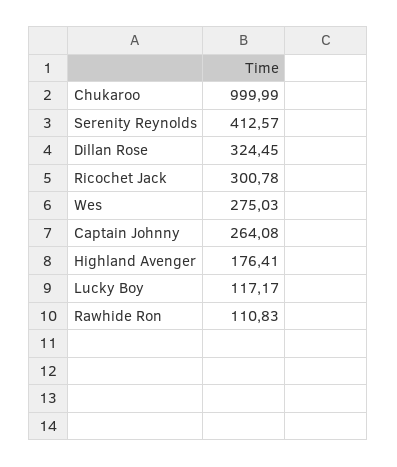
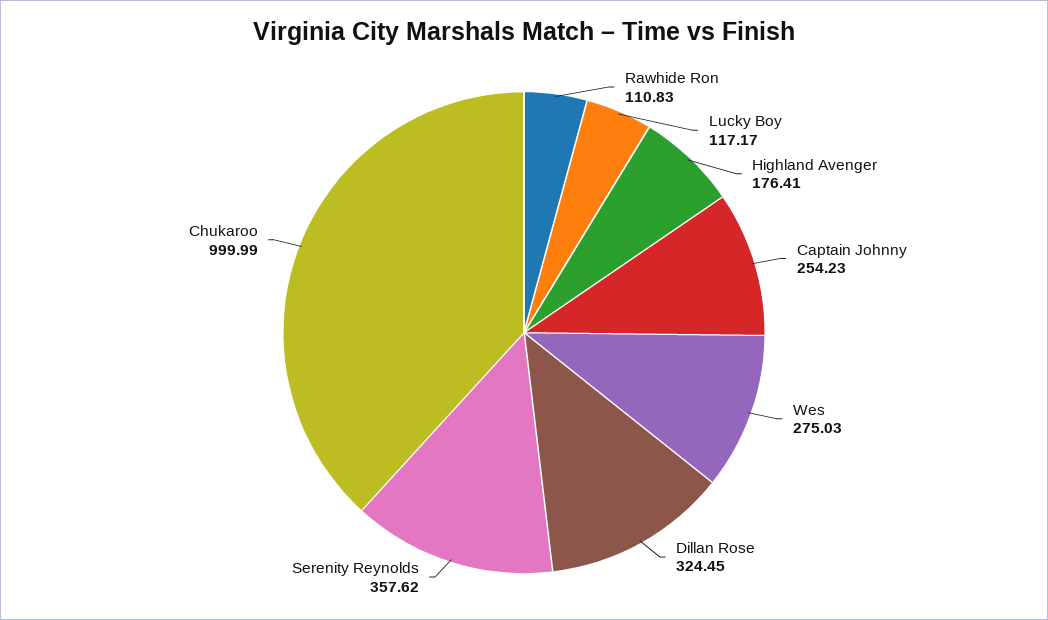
Serenity Reynolds: 412.57 -> 357.62
Ricochet Jack: 300.78 -> none
Captain Johnny: 264.08 -> 254.23

